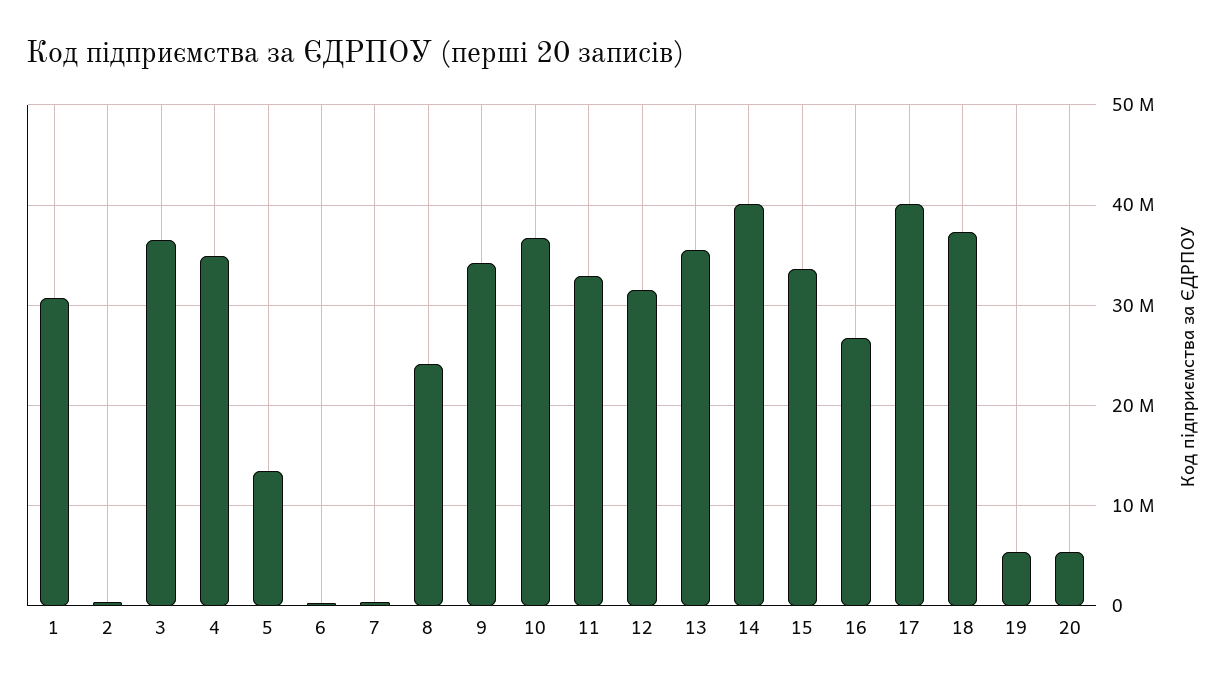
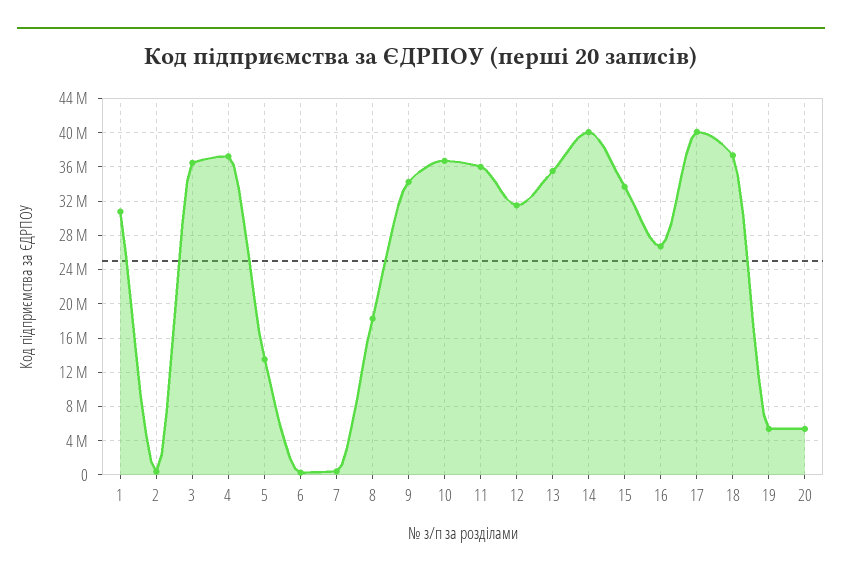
4: 35000000 -> 37000000
8: 24000000 -> 18000000
11: 33000000 -> 36000000

